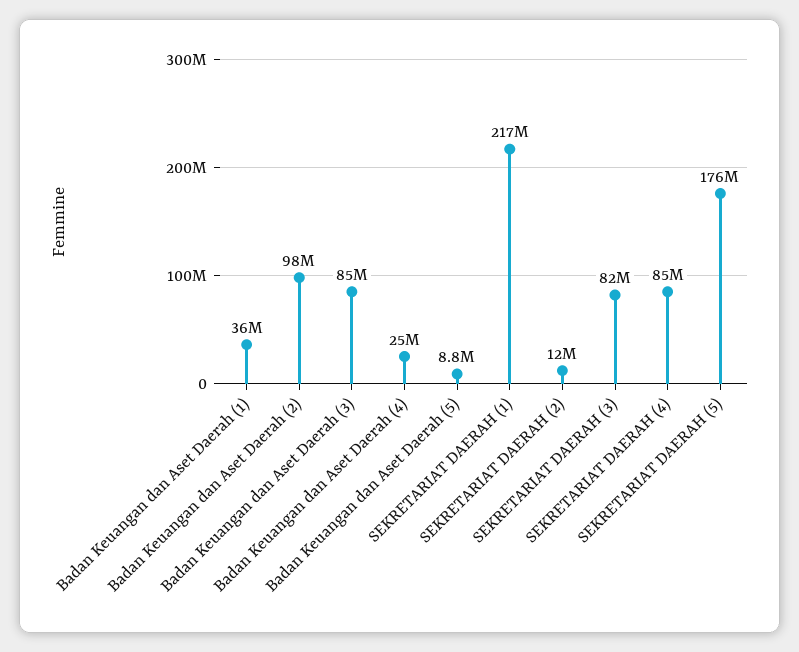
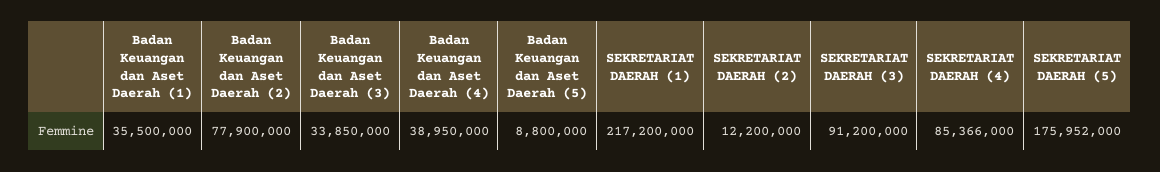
Badan Keuangan dan Aset Daerah (2): 98000000 -> 77900000
Badan Keuangan dan Aset Daerah (3): 85000000 -> 33850000
Badan Keuangan dan Aset Daerah (4): 25000000 -> 38950000
SEKRETARIAT DAERAH (3): 82000000 -> 91200000

